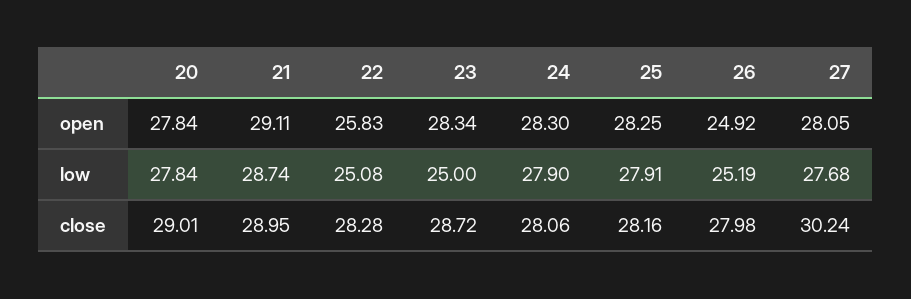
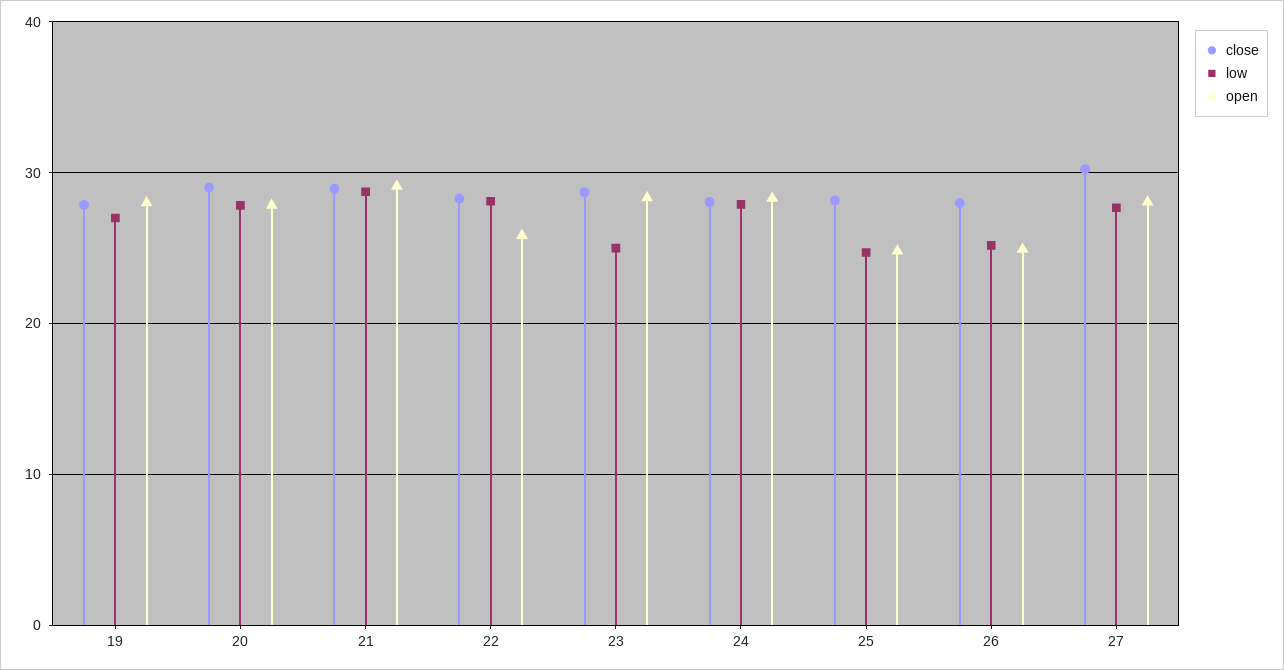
open, 25: 28.25 -> 25
low, 22: 25.08 -> 28
low, 25: 27.91 -> 25
close, 19: none -> 28
low, 19: none -> 27
open, 19: none -> 28

